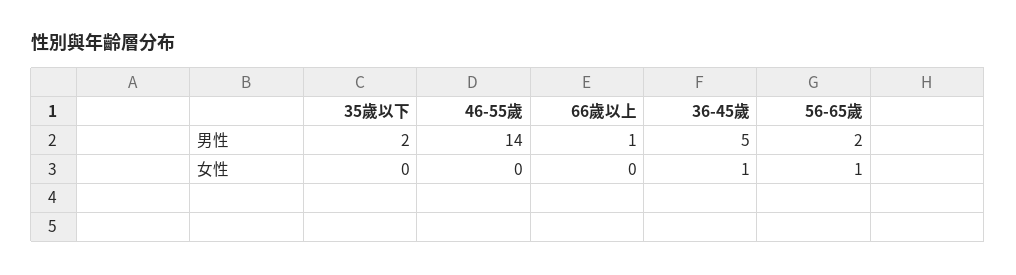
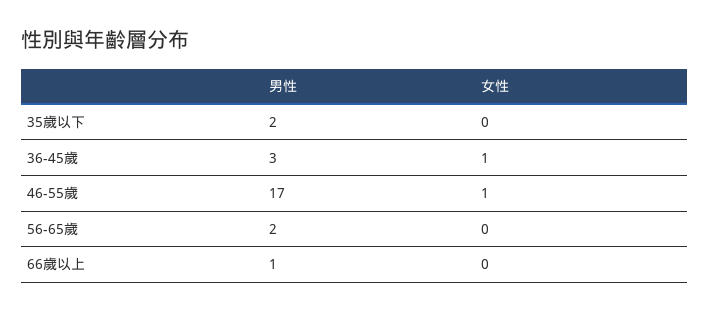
46-55歲, 男性: 14 -> 17
36-45歲, 男性: 5 -> 3
46-55歲, 女性: 0 -> 1
56-65歲, 女性: 1 -> 0

